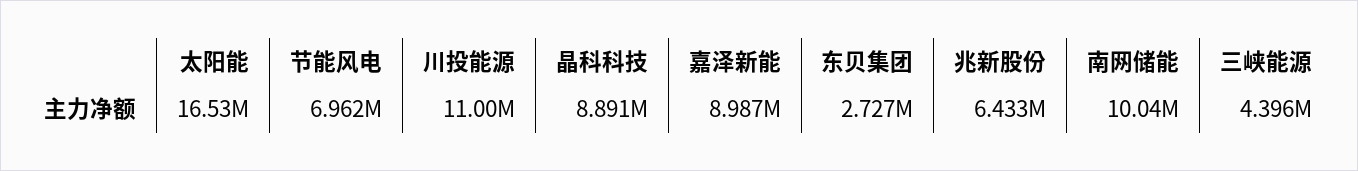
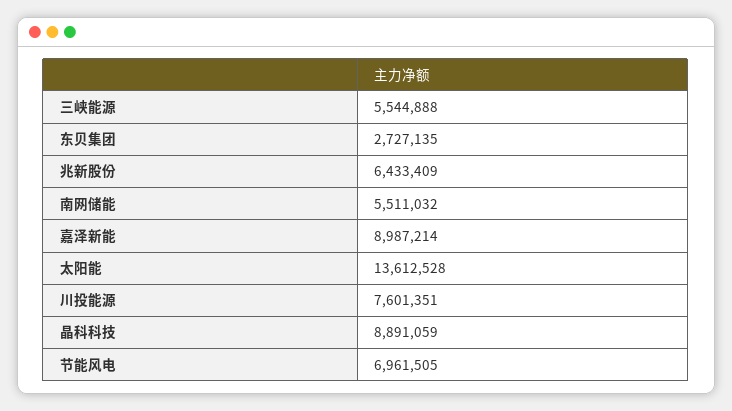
太阳能: 16530000 -> 13612528
川投能源: 11000000 -> 7601351
南网储能: 10040000 -> 5511032
三峡能源: 4396000 -> 5544888

